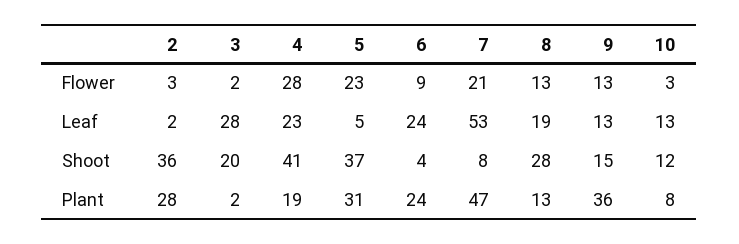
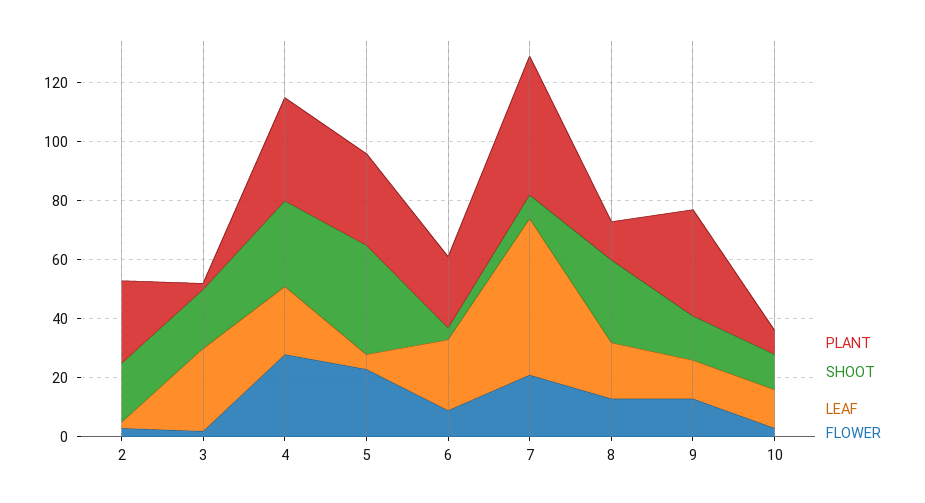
Shoot, 2: 36 -> 20
Shoot, 4: 41 -> 30
Plant, 4: 19 -> 35

